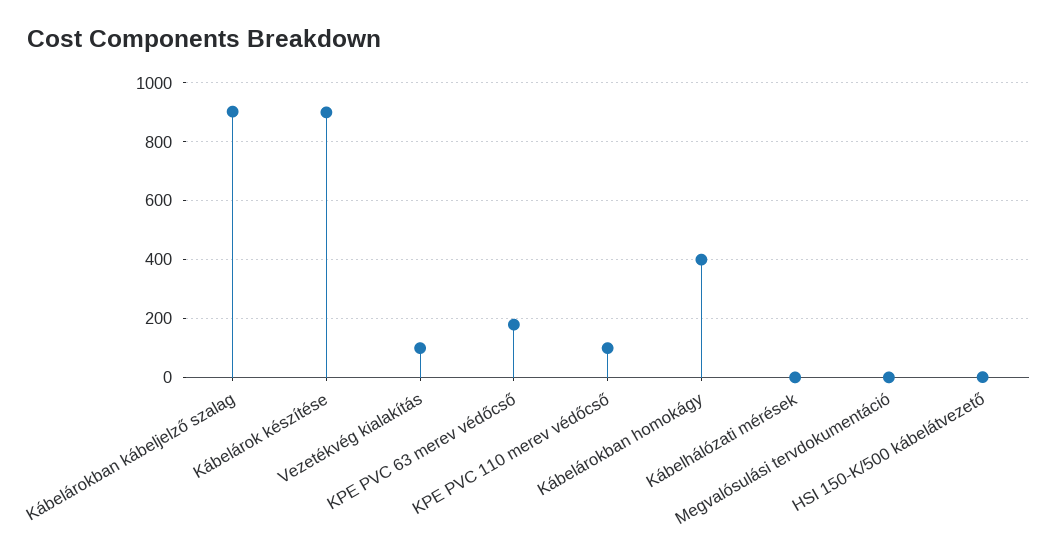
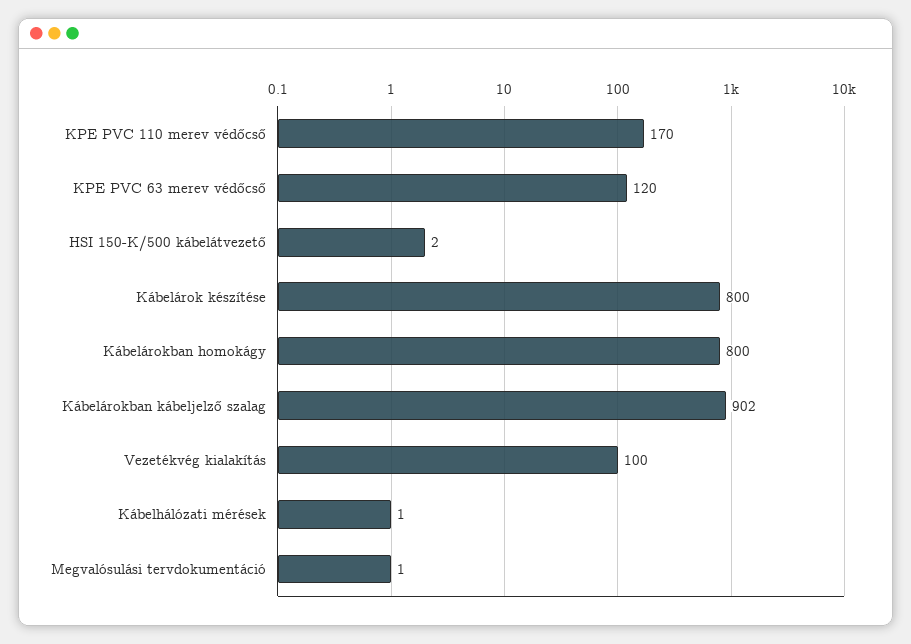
Kábelárok készítése: 900 -> 800
KPE PVC 63 merev védőcső: 175 -> 120
KPE PVC 110 merev védőcső: 100 -> 170
Kábelárokban homokágy: 400 -> 800

